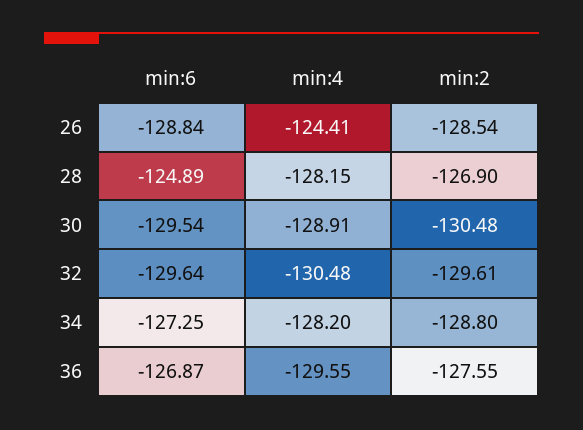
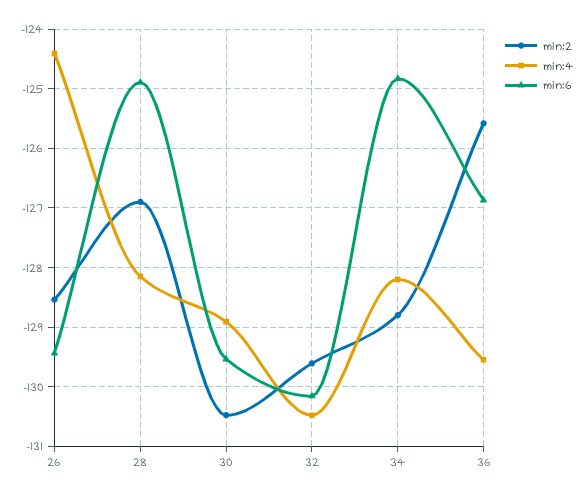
min:6, 26: -128.84 -> -129.4
min:6, 32: -129.64 -> -130.2
min:6, 34: -127.25 -> -124.8
min:2, 36: -127.55 -> -125.6

